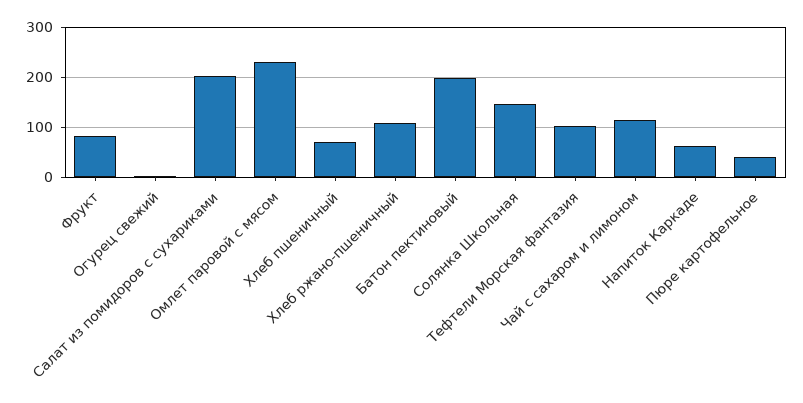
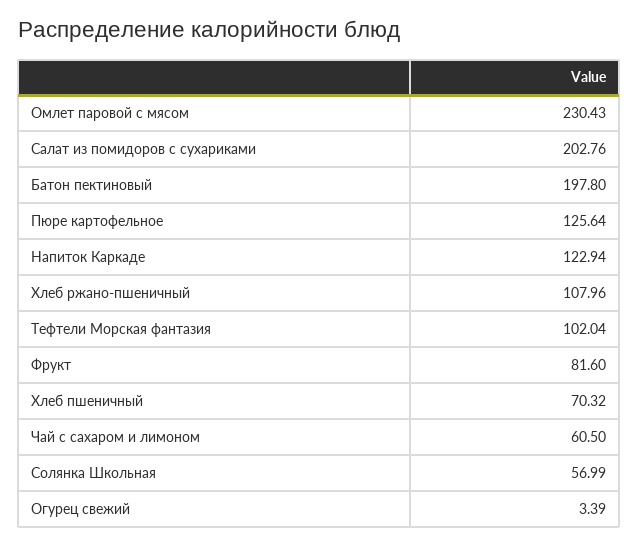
Солянка Школьная: 140 -> 56.99
Чай с сахаром и лимоном: 120 -> 60.5
Напиток Каркаде: 60 -> 122.94
Пюре картофельное: 40 -> 125.64

